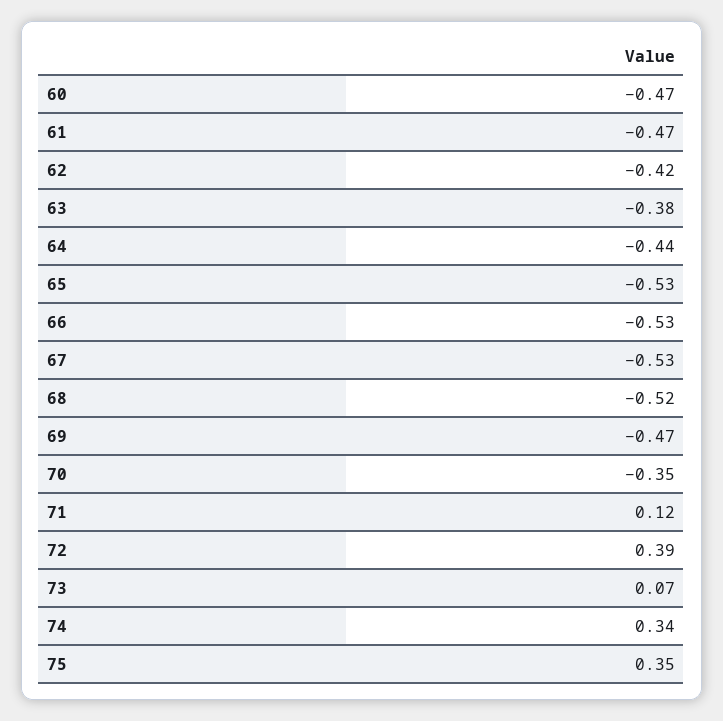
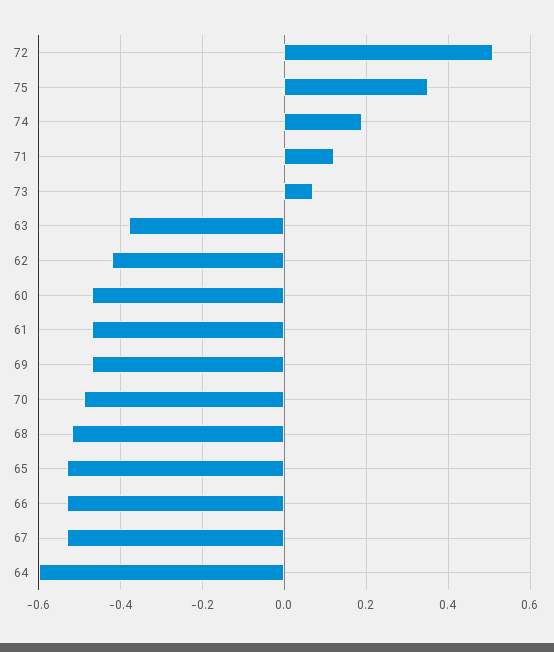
64: -0.44 -> -0.6
70: -0.35 -> -0.5
72: 0.39 -> 0.5
74: 0.34 -> 0.2

